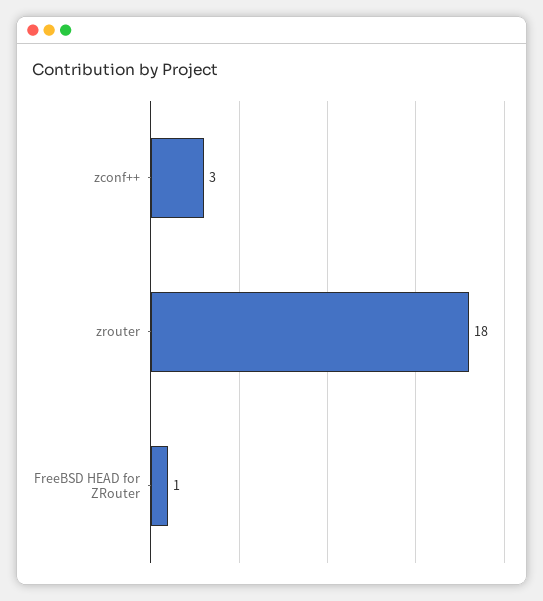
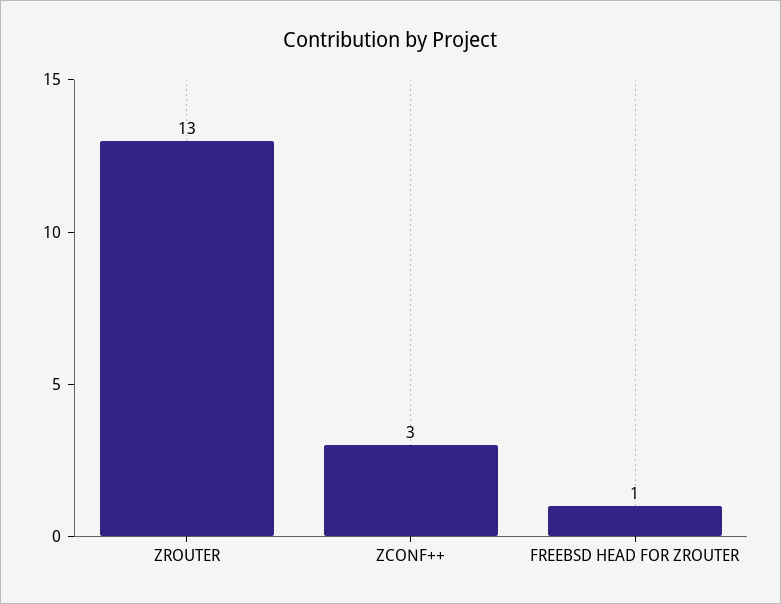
zrouter: 18 -> 13

